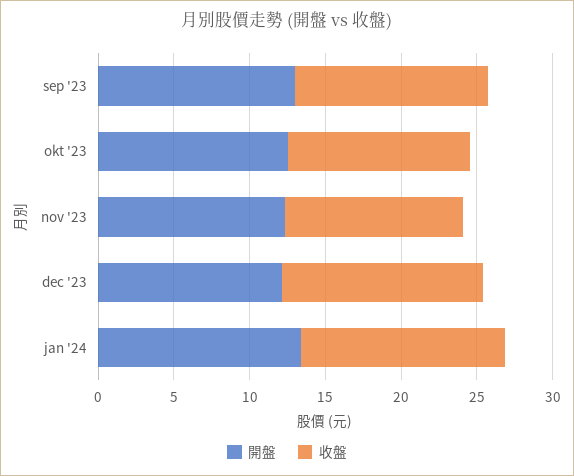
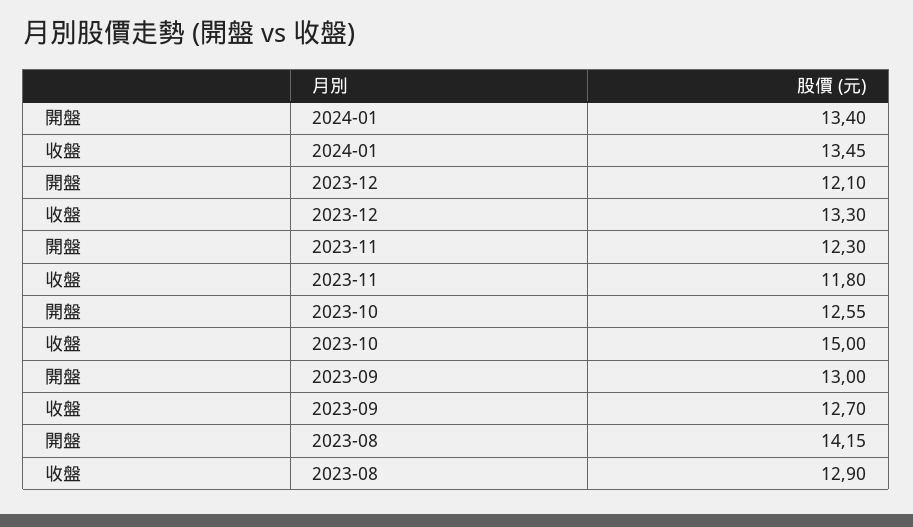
收盤, okt '23: 12 -> 15
開盤, 2023-08: none -> 14.15
收盤, 2023-08: none -> 12.9

